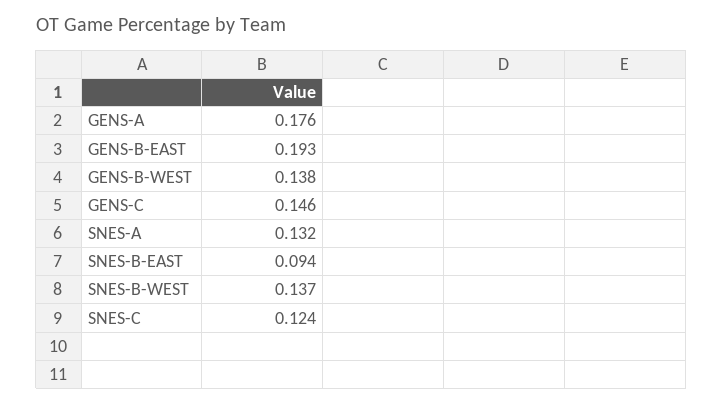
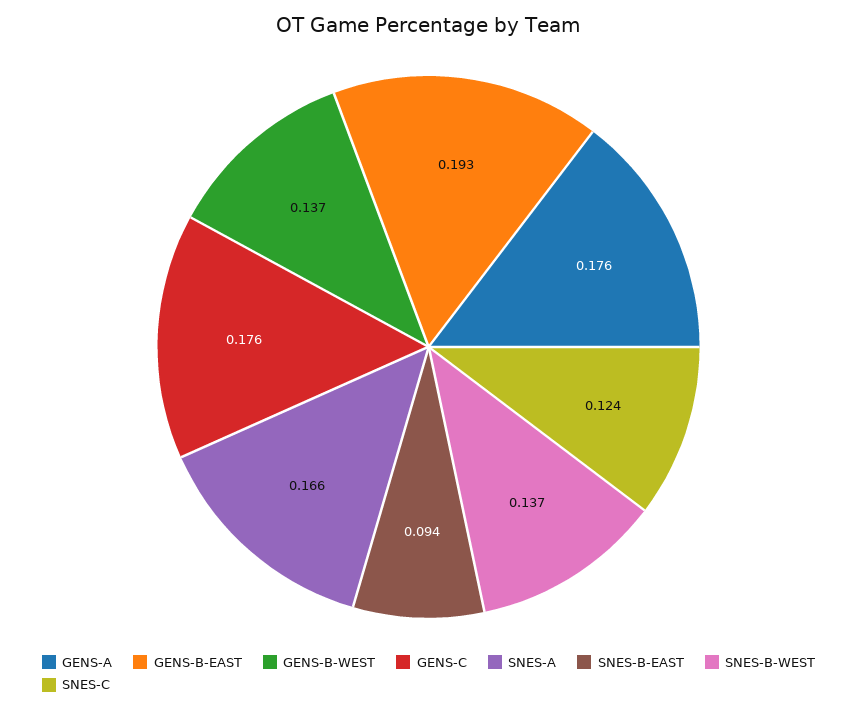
GENS-B-WEST: 0.138 -> 0.137
GENS-C: 0.146 -> 0.176
SNES-A: 0.132 -> 0.166

